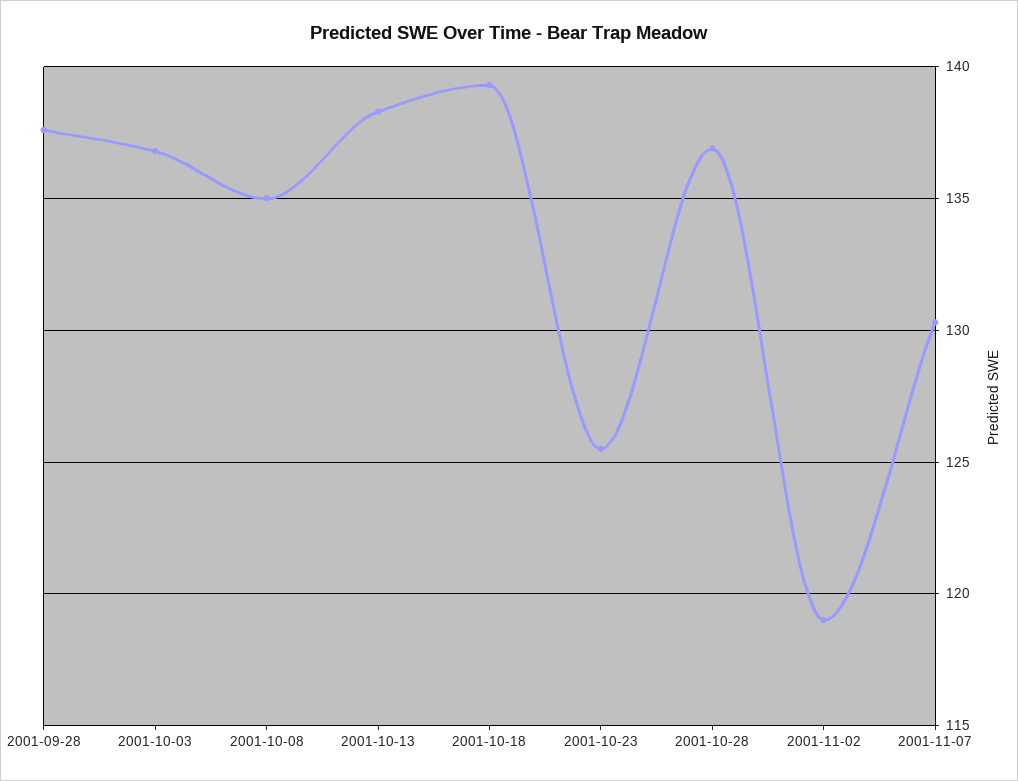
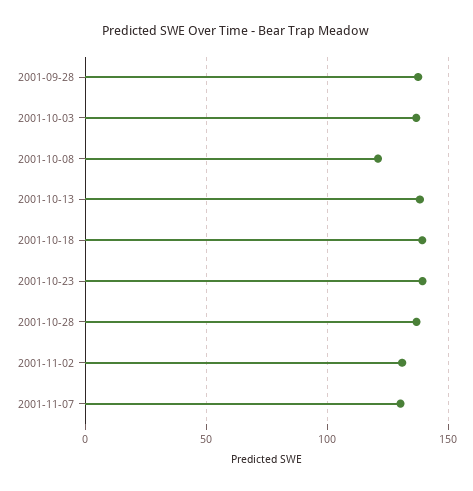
2001-10-08: 135 -> 120
2001-10-23: 125.5 -> 140
2001-11-02: 119 -> 130

